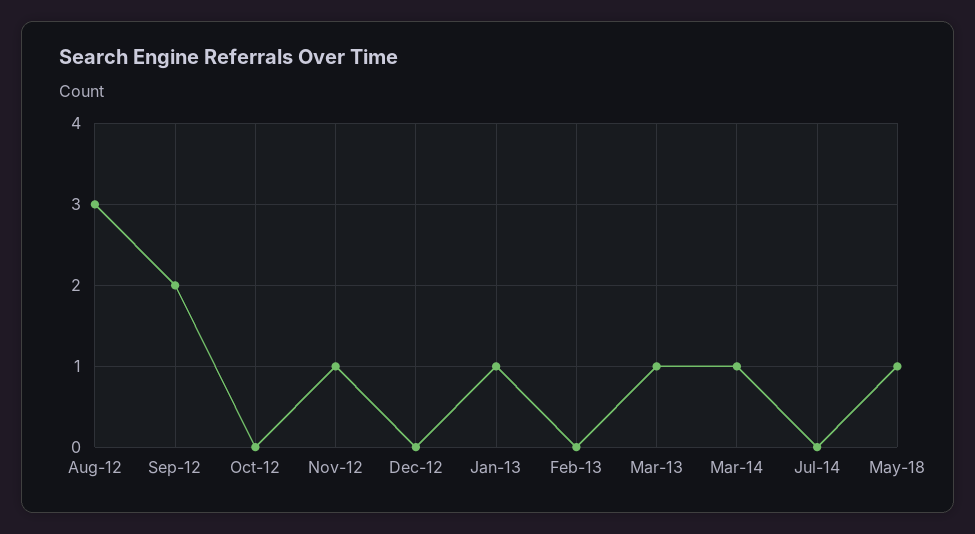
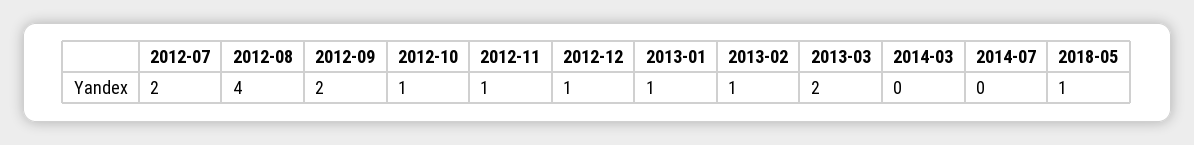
Aug-12: 3 -> 4
Oct-12: 0 -> 1
Dec-12: 0 -> 1
Feb-13: 0 -> 1
Mar-13: 1 -> 2
Mar-14: 1 -> 0
2012-07: none -> 2

